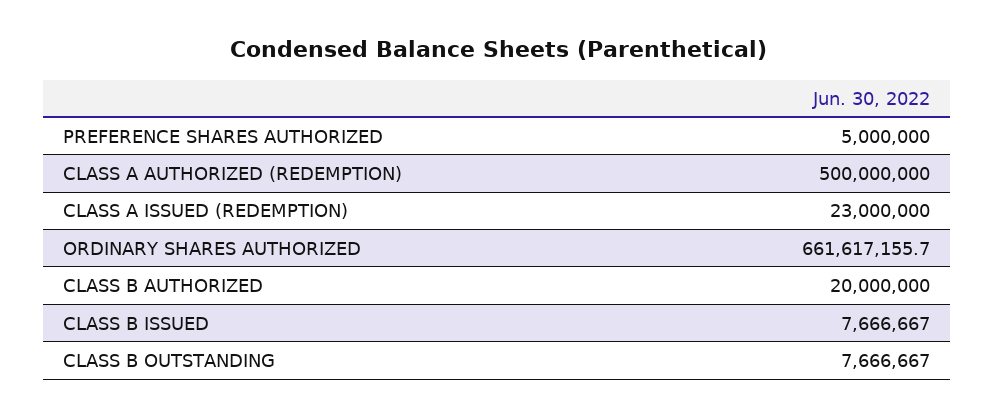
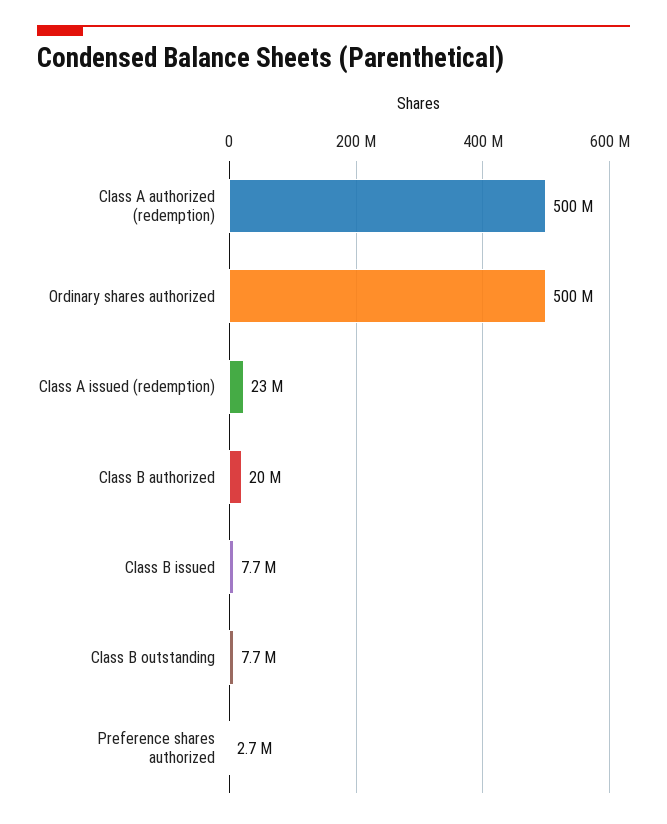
PREFERENCE SHARES AUTHORIZED: 5000000 -> 2700000
ORDINARY SHARES AUTHORIZED: 661617155.7 -> 500000000

